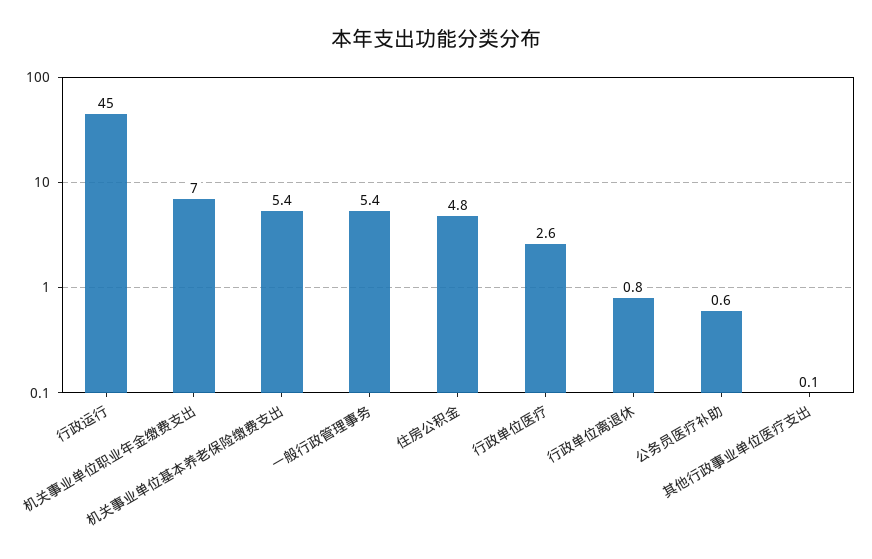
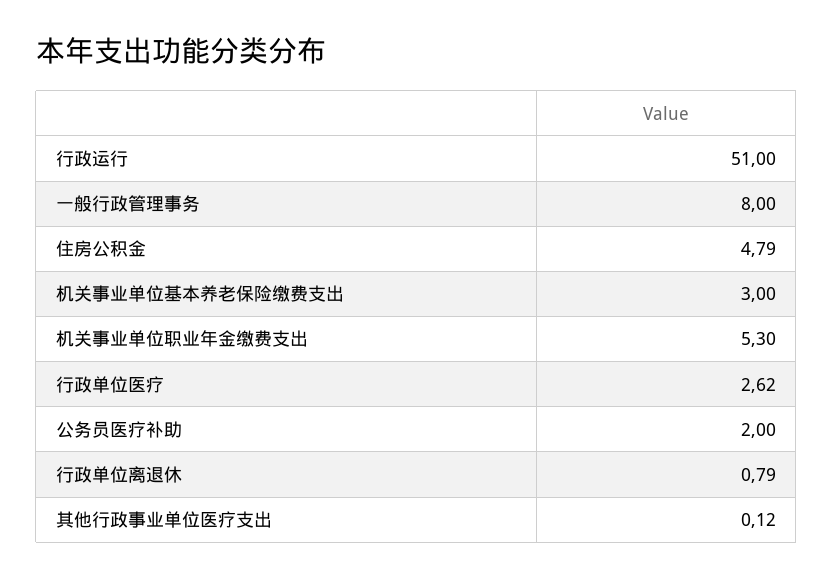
行政运行: 45 -> 51
机关事业单位职业年金缴费支出: 7 -> 5.3
机关事业单位基本养老保险缴费支出: 5.4 -> 3
一般行政管理事务: 5.4 -> 8
公务员医疗补助: 0.6 -> 2

